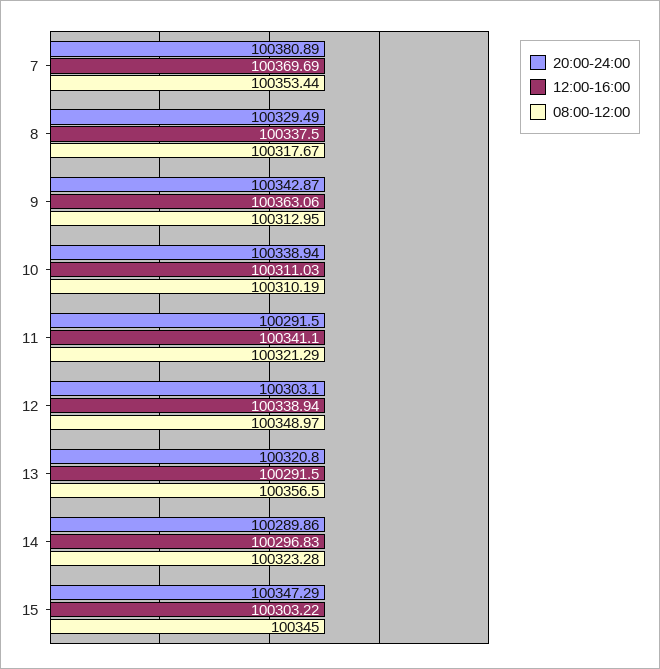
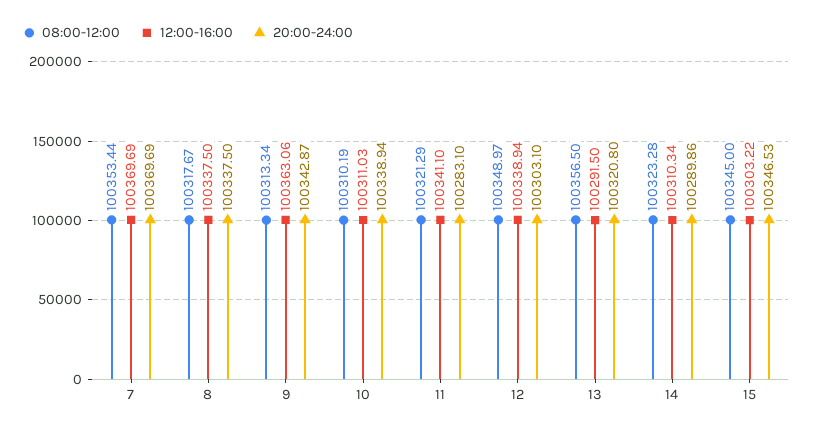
20:00-24:00, 7: 100380.89 -> 100369.69
20:00-24:00, 8: 100329.49 -> 100337.5
08:00-12:00, 9: 100312.95 -> 100313.34
20:00-24:00, 11: 100291.5 -> 100283.1
12:00-16:00, 14: 100296.83 -> 100310.34
20:00-24:00, 15: 100347.29 -> 100346.53

